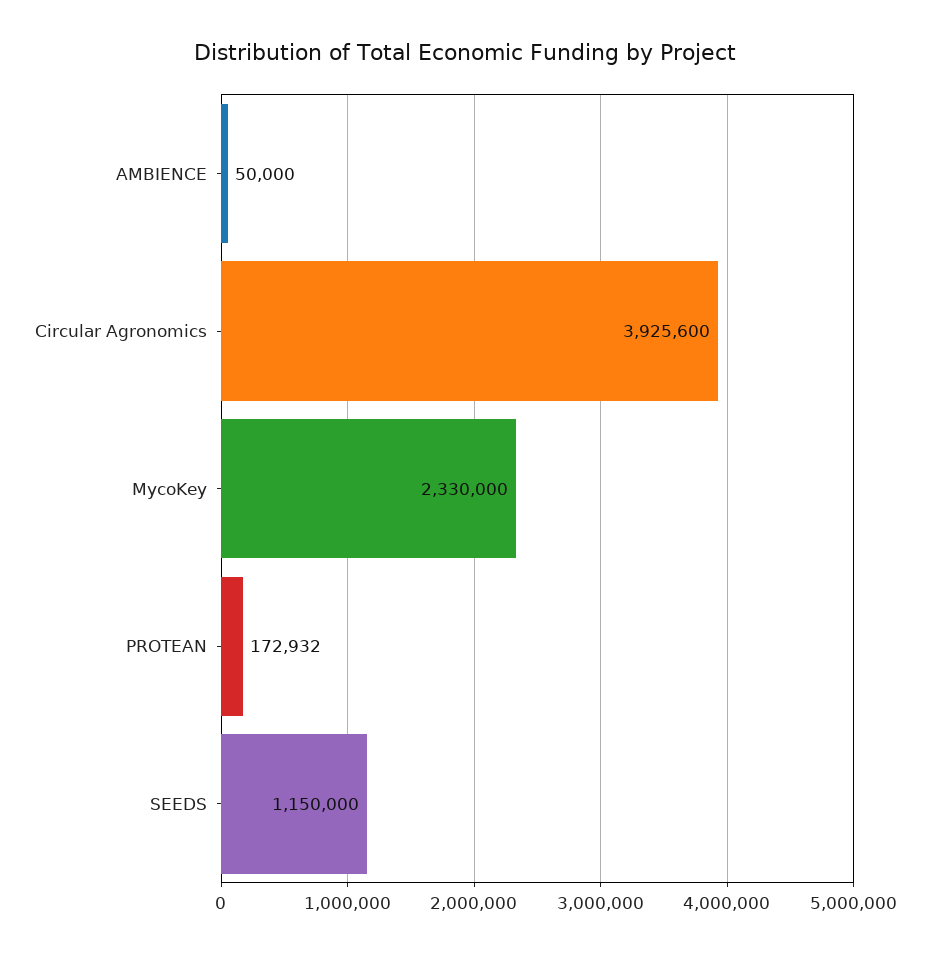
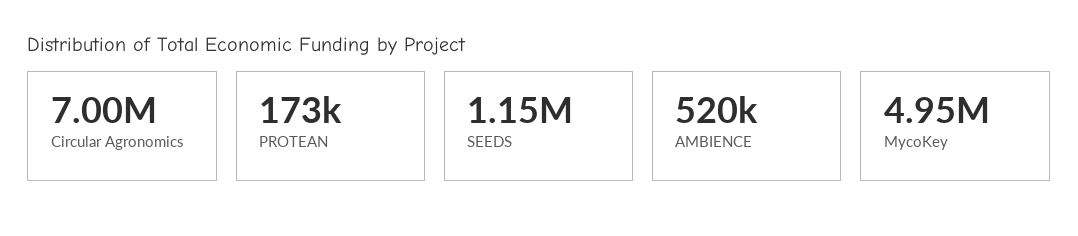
AMBIENCE: 50000 -> 520000
Circular Agronomics: 3925600 -> 7000000
MycoKey: 2330000 -> 4950000

